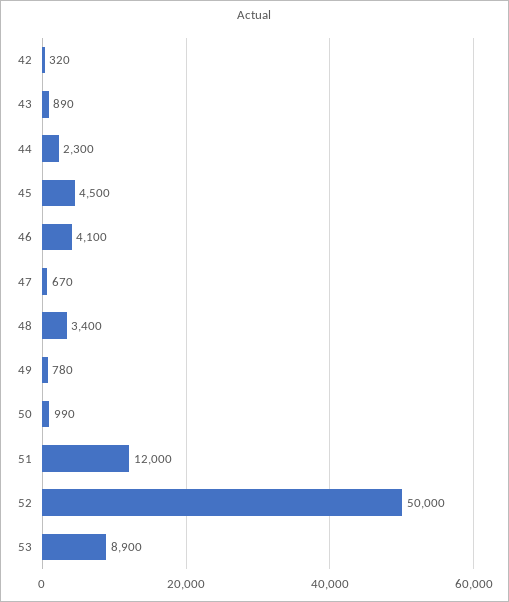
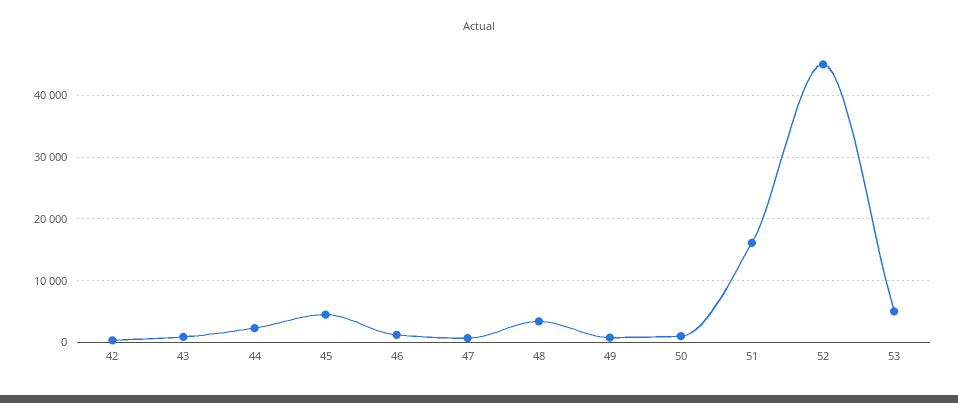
46: 4100 -> 1000
51: 12000 -> 16000
52: 50000 -> 45000
53: 8900 -> 5000

